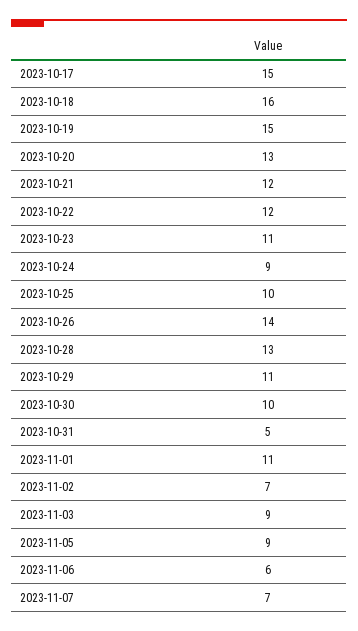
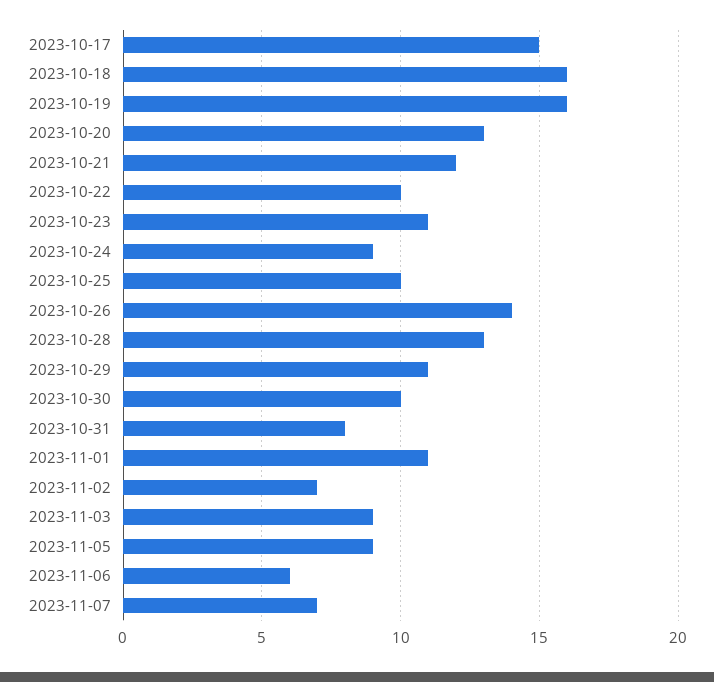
2023-10-19: 15 -> 16
2023-10-22: 12 -> 10
2023-10-31: 5 -> 8

